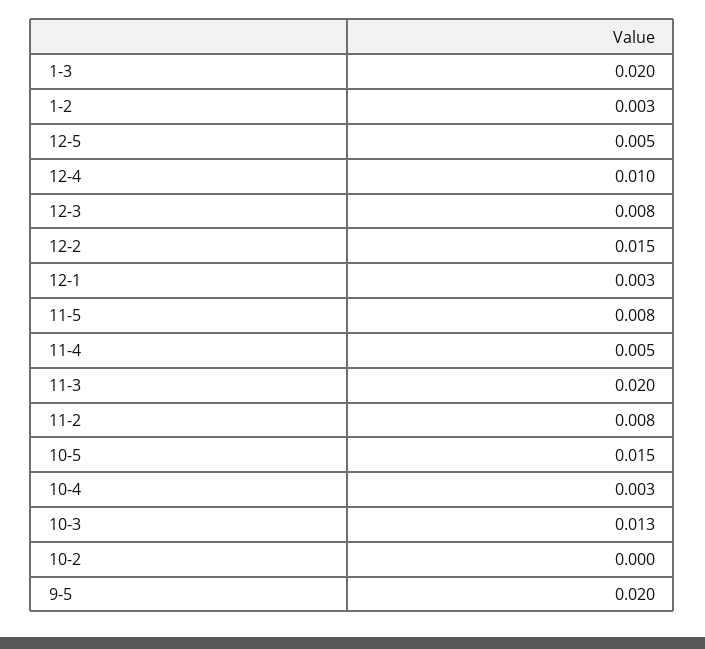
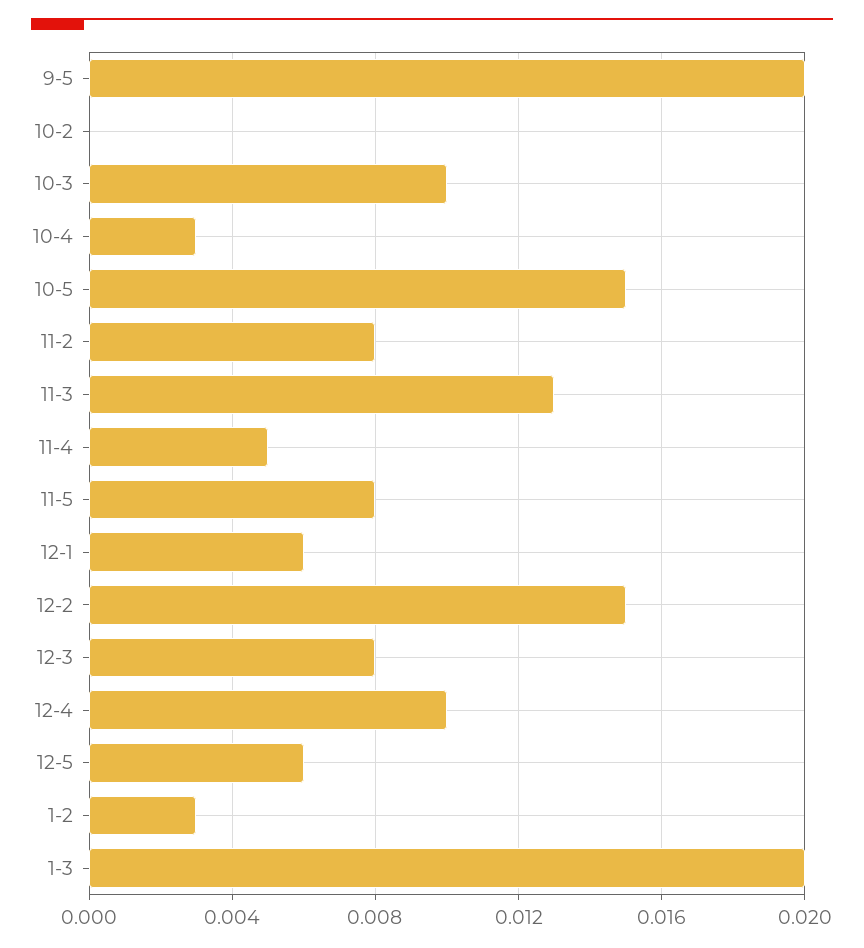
12-5: 0.005 -> 0.006
12-1: 0.003 -> 0.006
11-3: 0.02 -> 0.013
10-3: 0.013 -> 0.01

